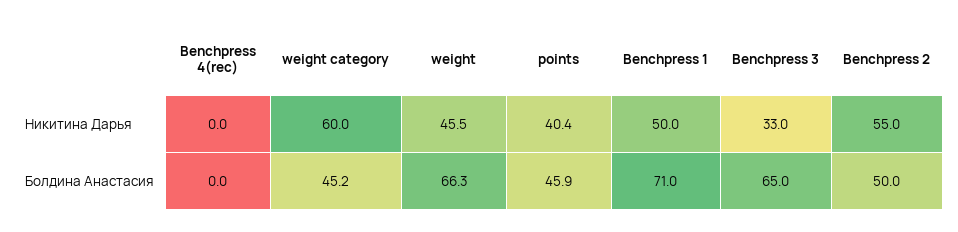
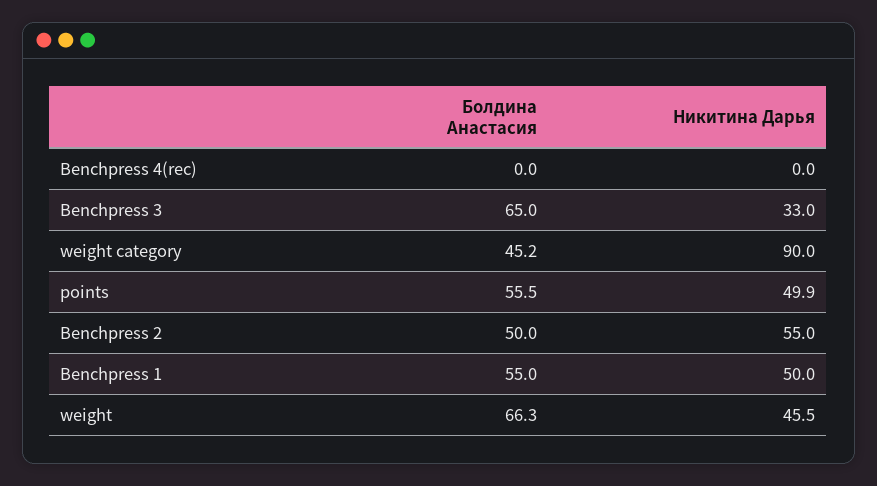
weight category, Никитина Дарья: 60 -> 90
points, Никитина Дарья: 40.4 -> 49.9
points, Болдина Анастасия: 45.9 -> 55.5
Benchpress 1, Болдина Анастасия: 71 -> 55

